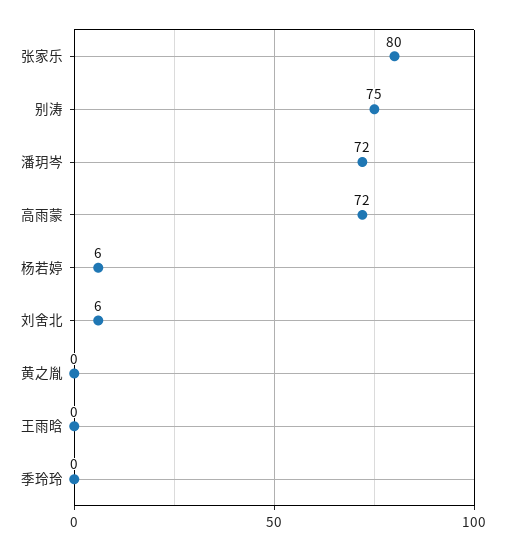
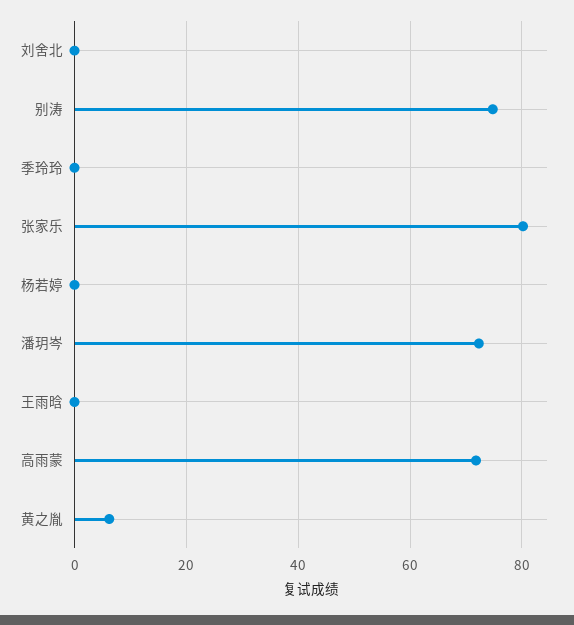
杨若婷: 6 -> 0
刘舍北: 6 -> 0
黄之胤: 0 -> 6

